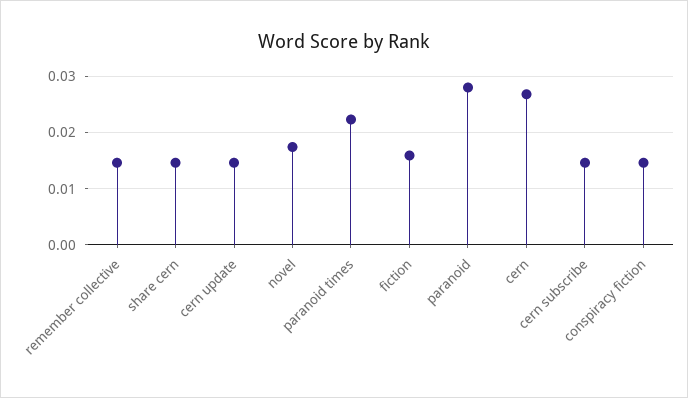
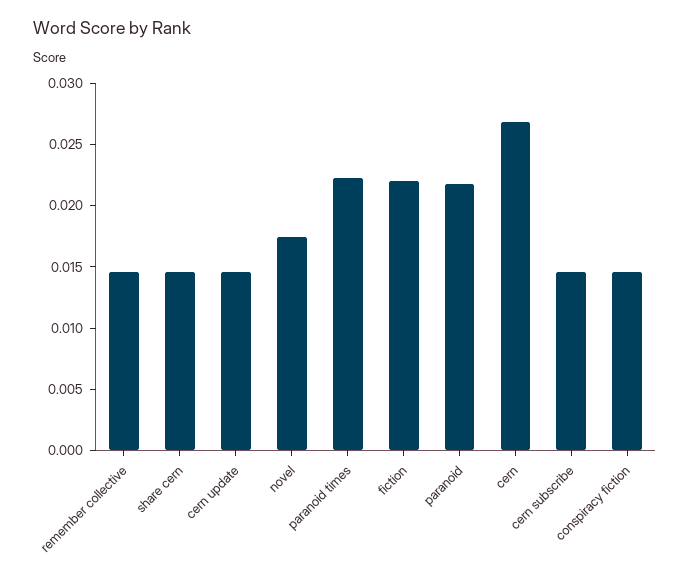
fiction: 0.016 -> 0.022
paranoid: 0.028 -> 0.022

